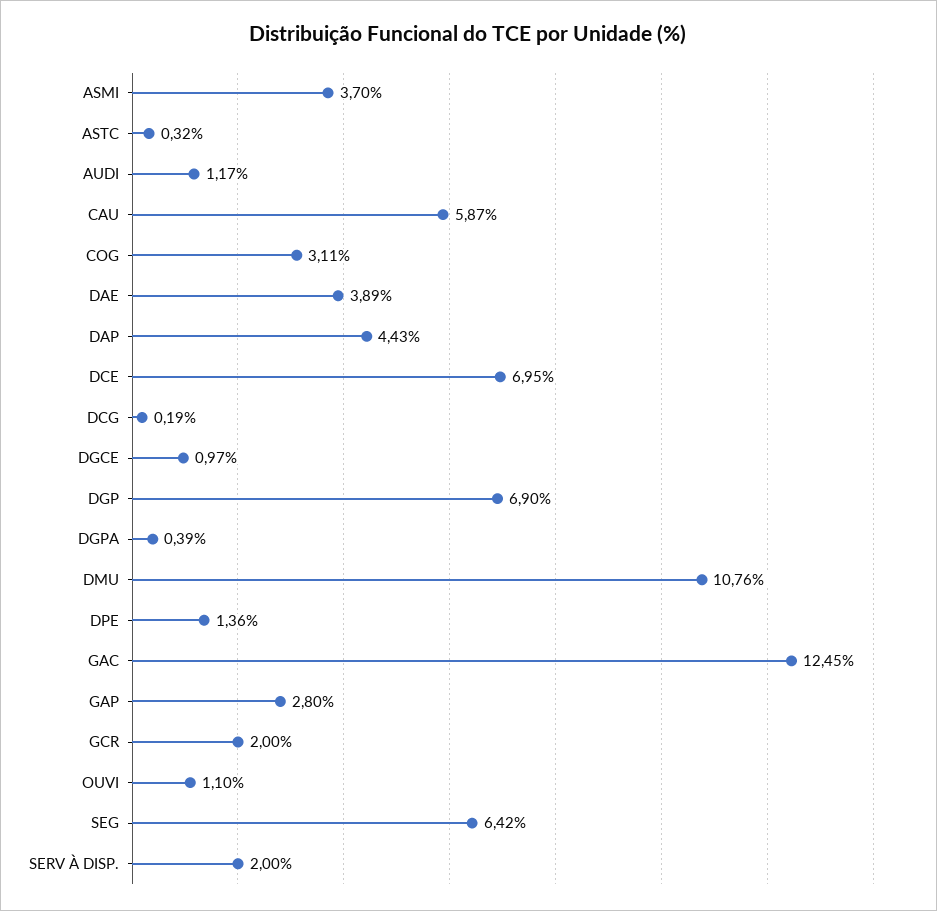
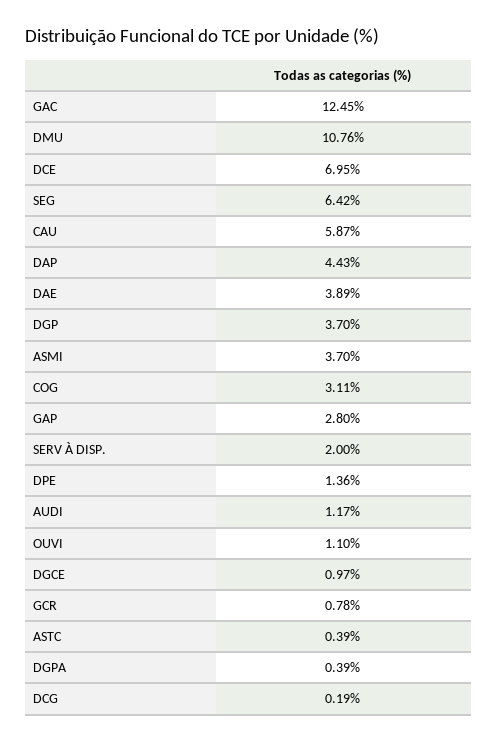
ASTC: 0.32 -> 0.39
DGP: 6.9 -> 3.7
GCR: 2 -> 0.78

